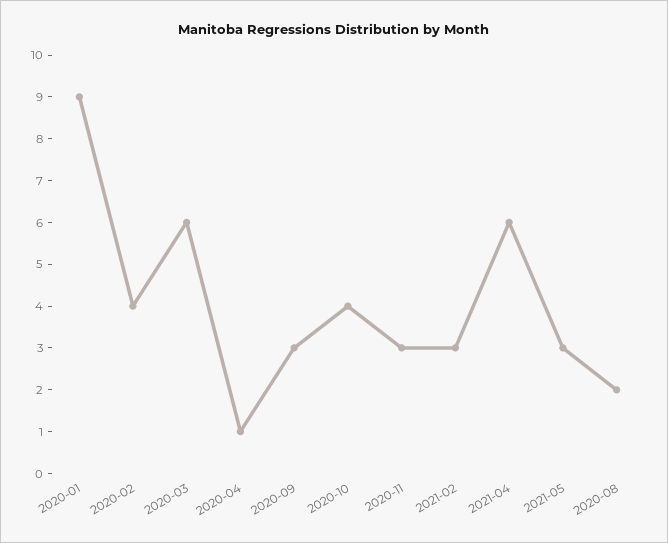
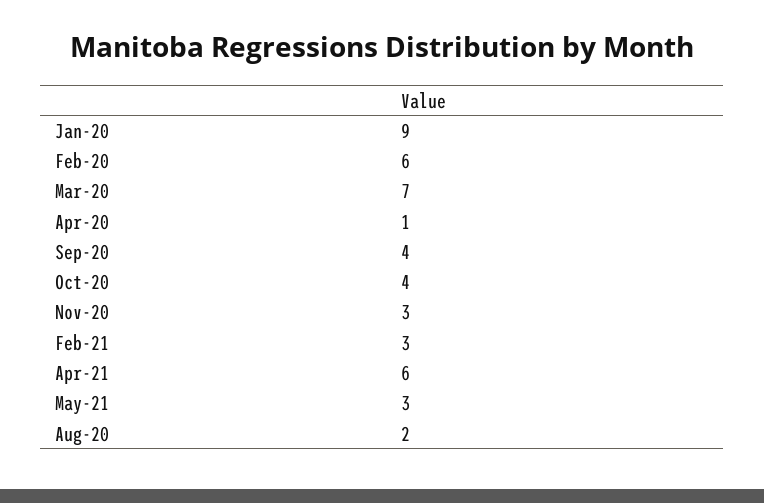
2020-02: 4 -> 6
2020-03: 6 -> 7
2020-09: 3 -> 4

